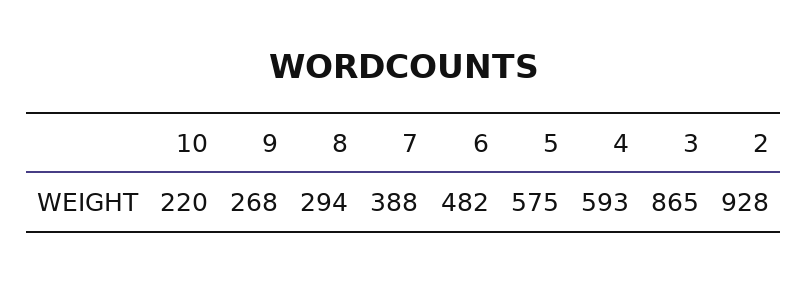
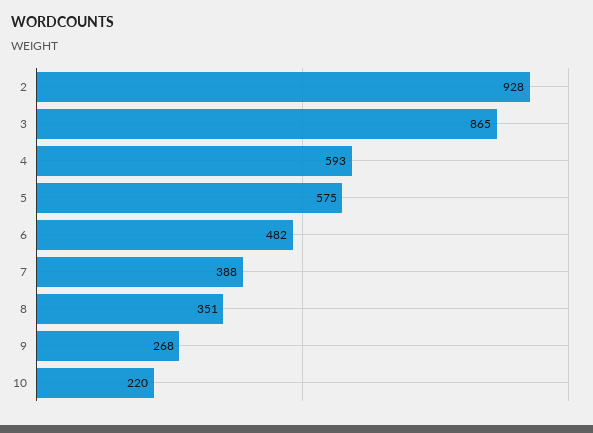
8: 294 -> 351

